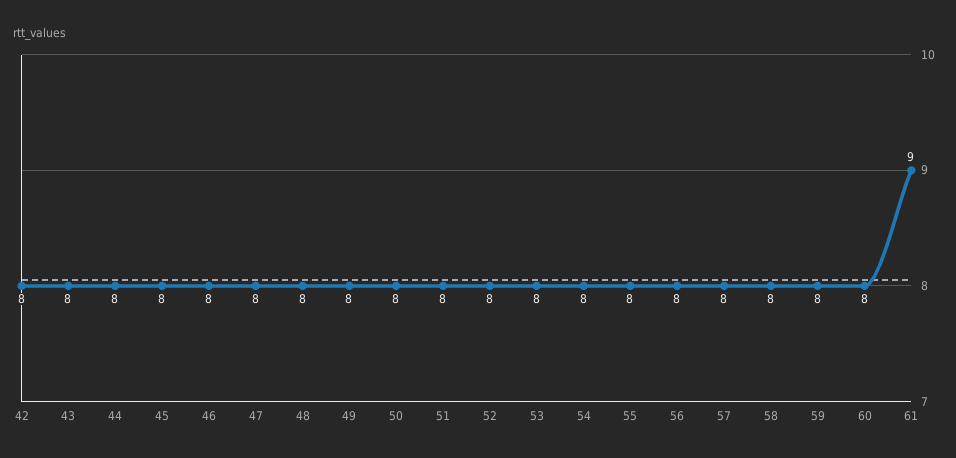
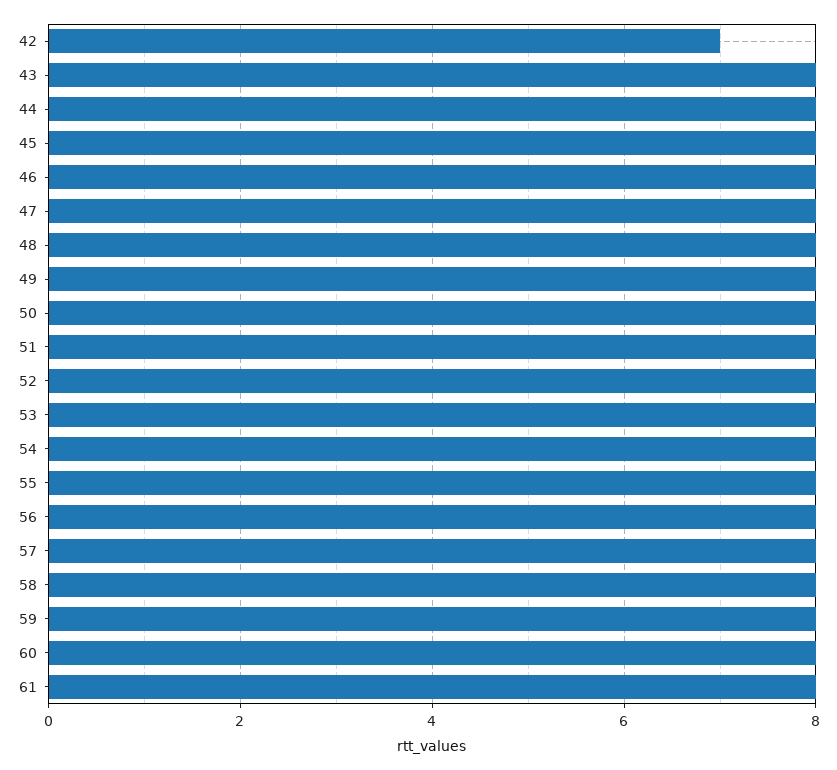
42: 8 -> 7
61: 9 -> 8

